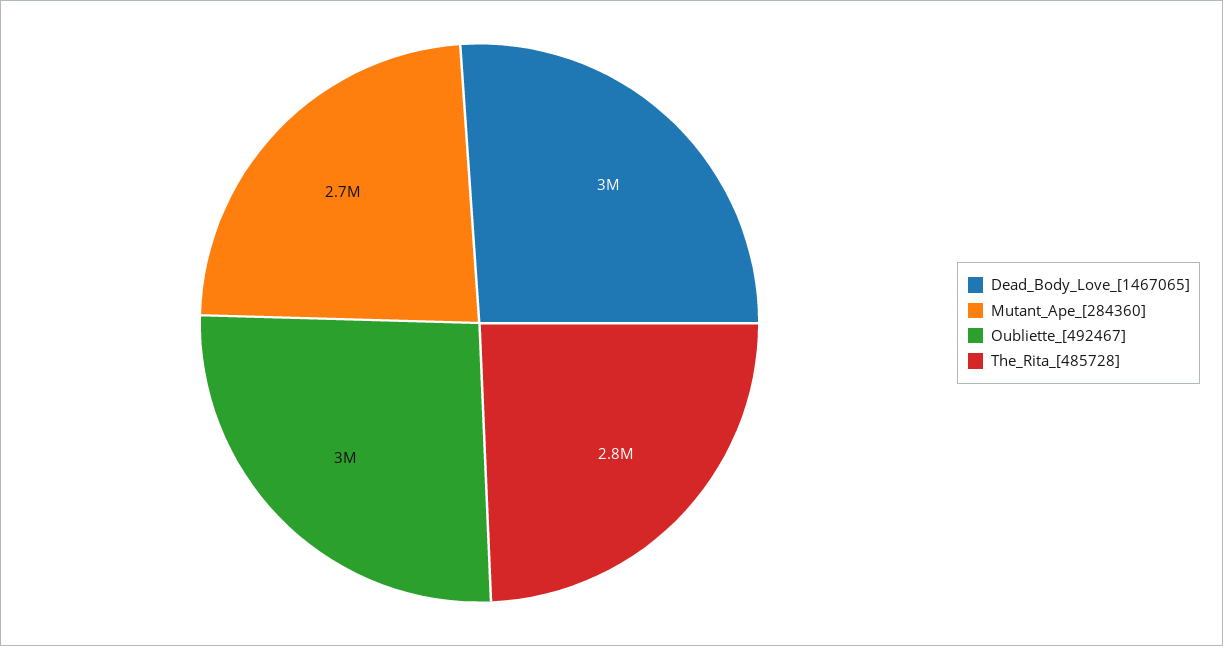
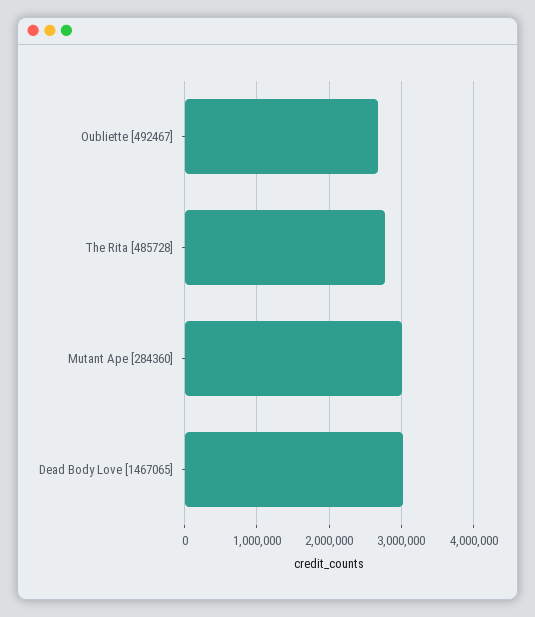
Mutant_Ape_[284360]: 2700000 -> 3000000
Oubliette_[492467]: 3000000 -> 2700000

